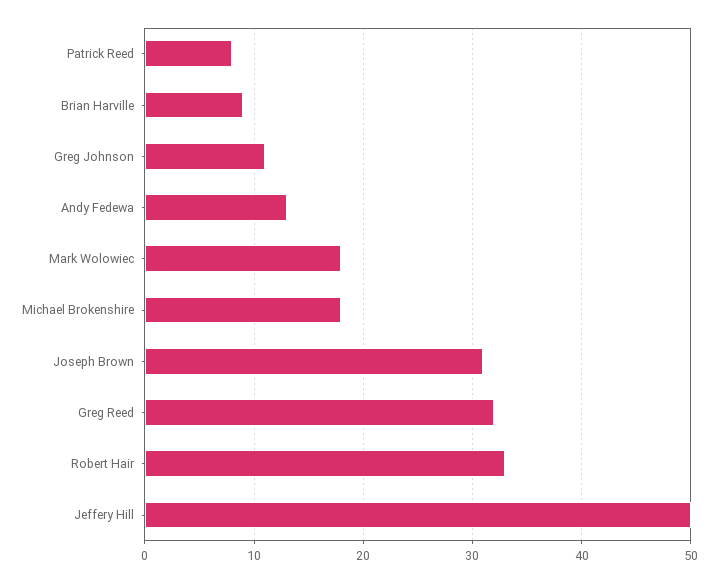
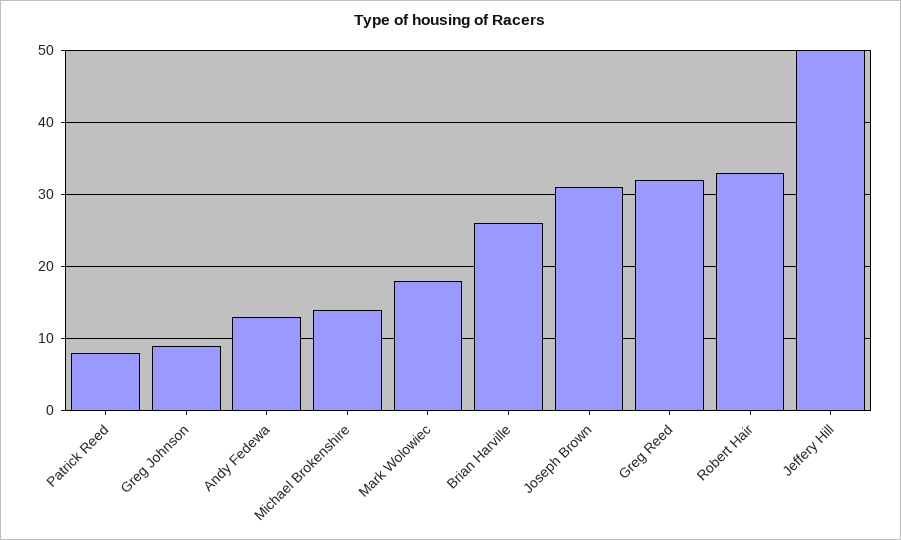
Brian Harville: 9 -> 26
Greg Johnson: 11 -> 9
Michael Brokenshire: 18 -> 14

